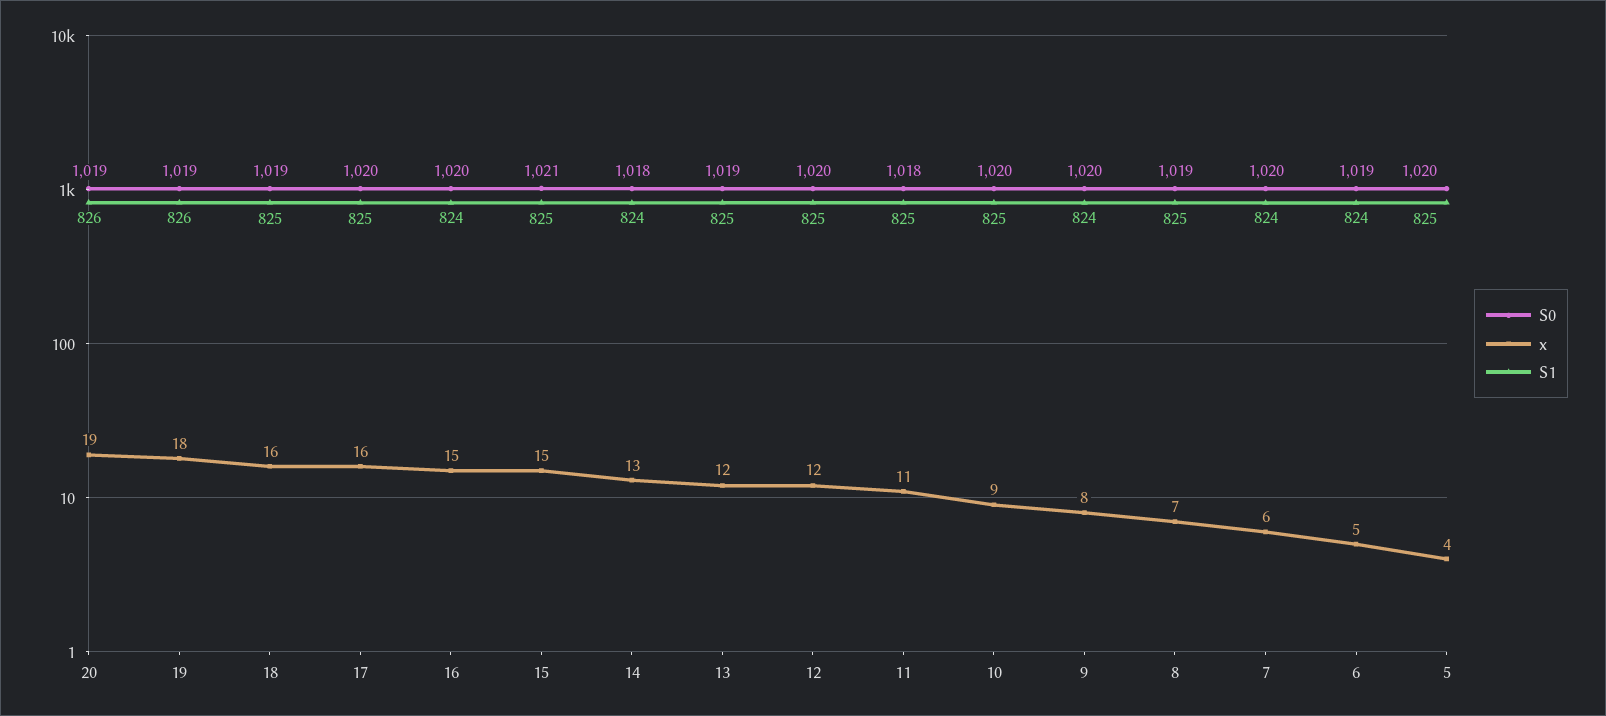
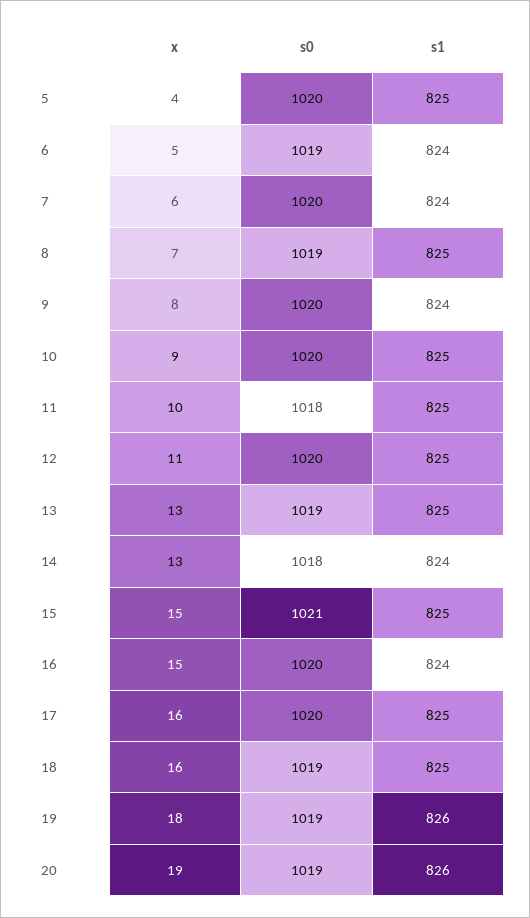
x, 13: 12 -> 13
x, 12: 12 -> 11
x, 11: 11 -> 10

